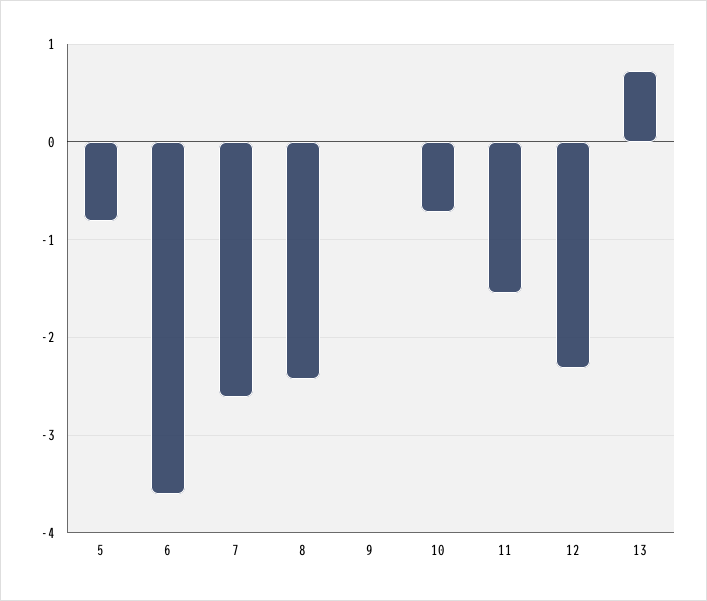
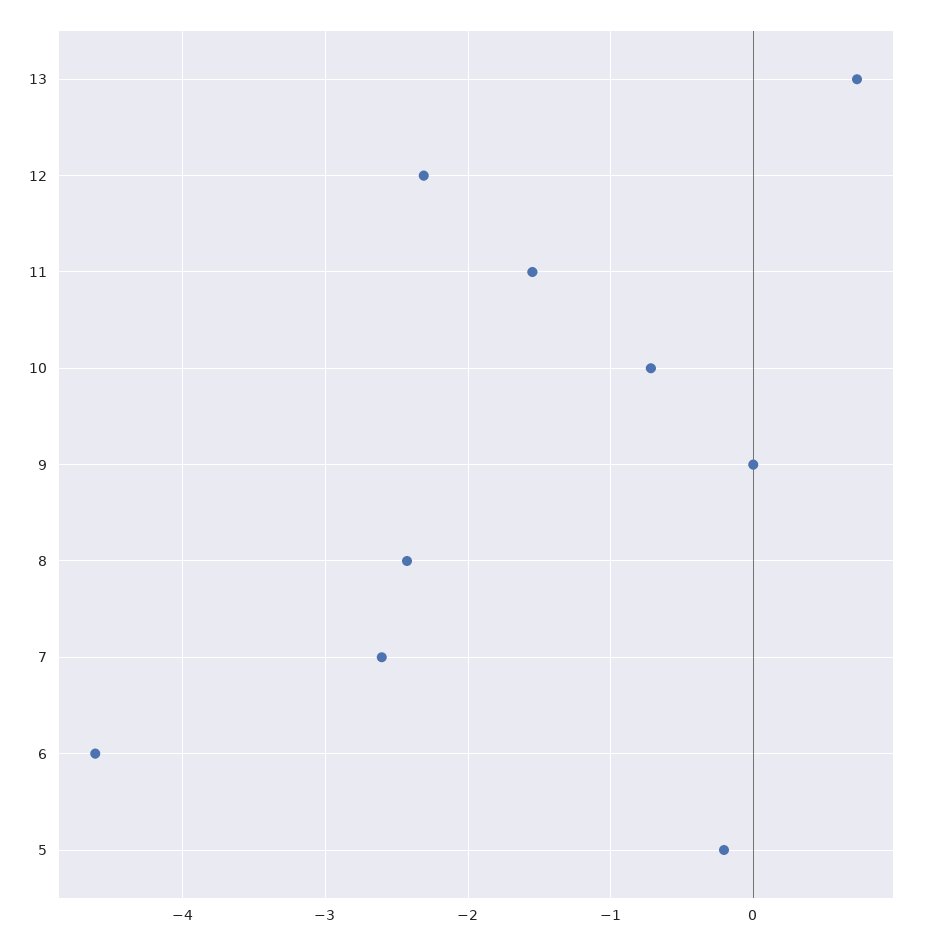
5: -0.8 -> -0.2
6: -3.6 -> -4.6

